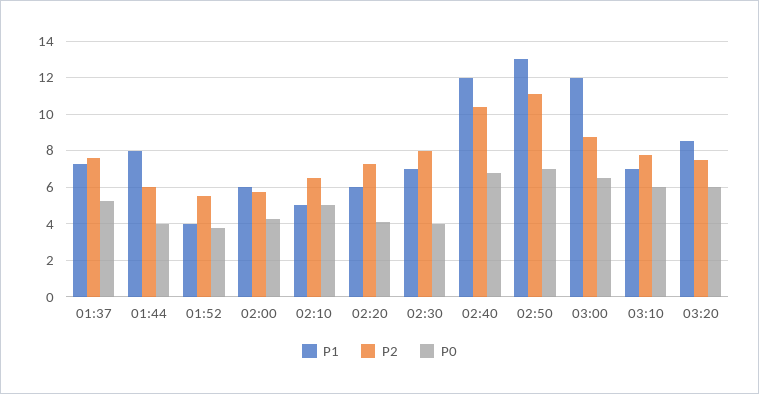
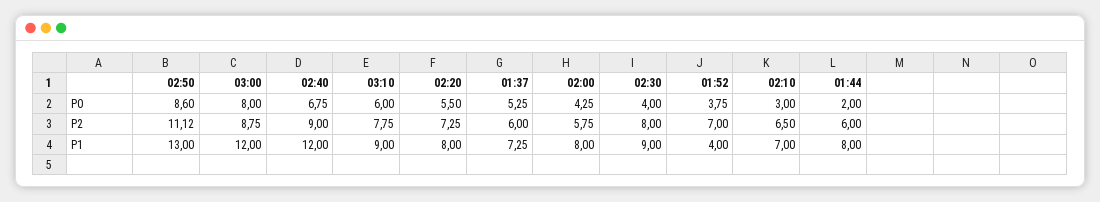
P2, 01:37: 7.5 -> 6
P0, 01:44: 4 -> 2
P2, 01:52: 5.5 -> 7
P1, 02:00: 6 -> 8
P1, 02:10: 5 -> 7
P0, 02:10: 5 -> 3
P1, 02:20: 6 -> 8
P0, 02:20: 4 -> 5.5
P1, 02:30: 7 -> 9
P2, 02:40: 10.5 -> 9
P0, 02:50: 7 -> 8.6
P0, 03:00: 6.5 -> 8
P1, 03:10: 7 -> 9
P1, 03:20: 8.5 -> none
P2, 03:20: 7.5 -> none
P0, 03:20: 6 -> none

